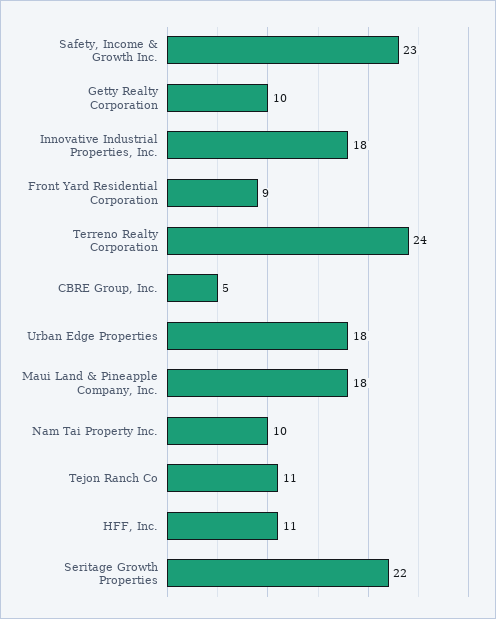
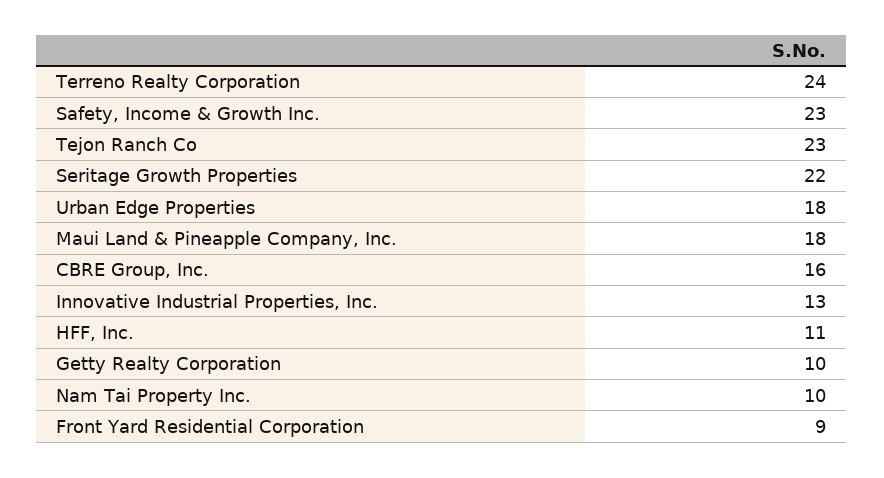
Innovative Industrial Properties, Inc.: 18 -> 13
CBRE Group, Inc.: 5 -> 16
Tejon Ranch Co: 11 -> 23

